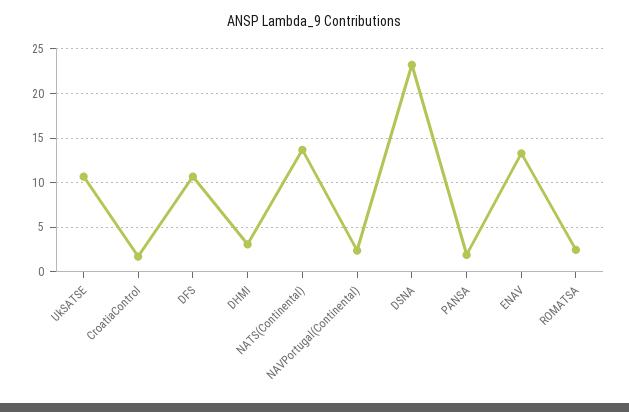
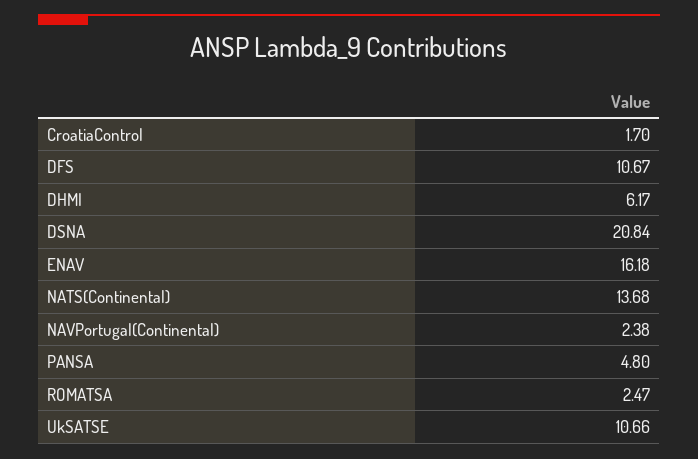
DHMI: 3 -> 6.17
DSNA: 23 -> 20.84
PANSA: 2 -> 4.8
ENAV: 13 -> 16.18

